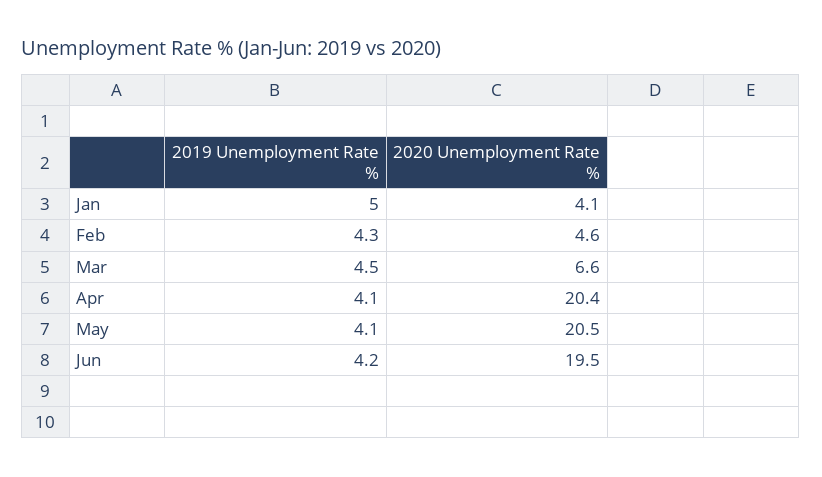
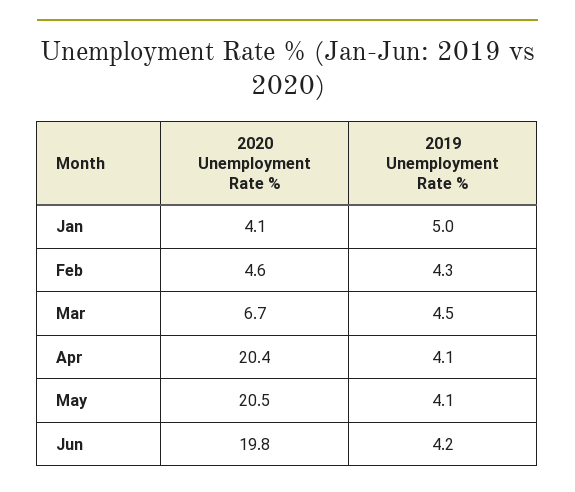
2020 Unemployment Rate %, Mar: 6.6 -> 6.7
2020 Unemployment Rate %, Jun: 19.5 -> 19.8

